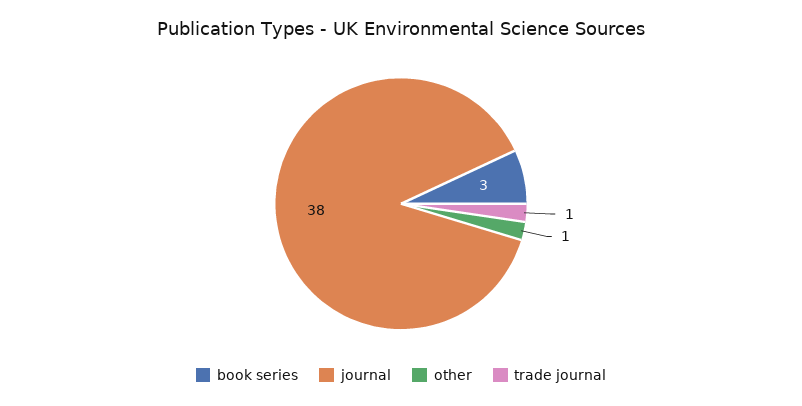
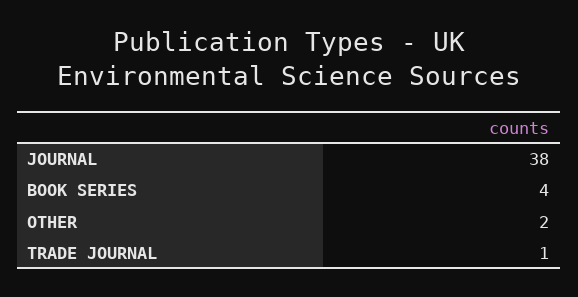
book series: 3 -> 4
other: 1 -> 2

